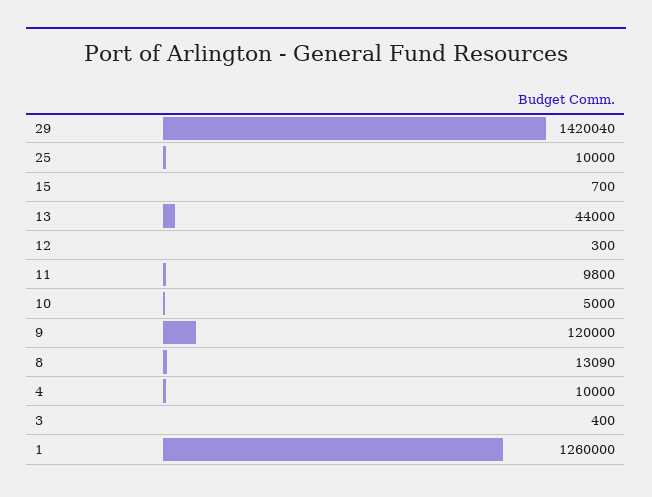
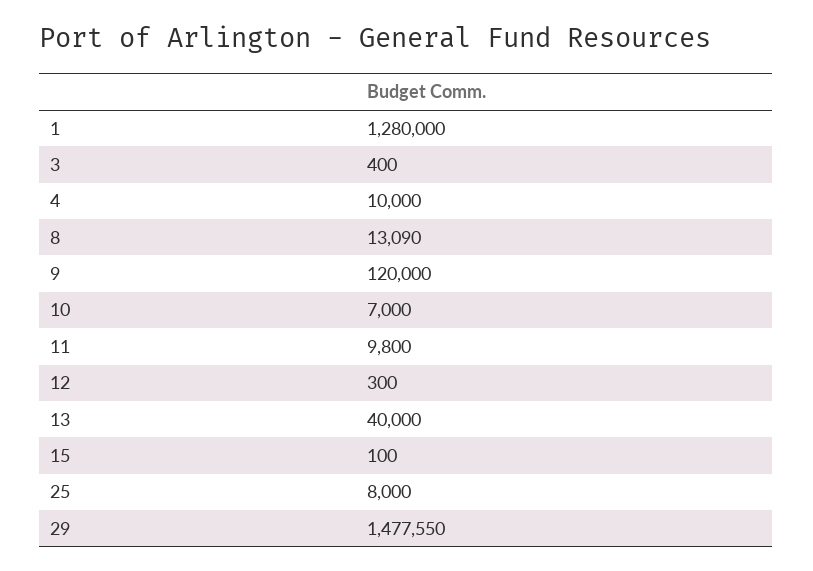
29: 1420040 -> 1477550
25: 10000 -> 8000
15: 700 -> 100
13: 44000 -> 40000
10: 5000 -> 7000
1: 1260000 -> 1280000

